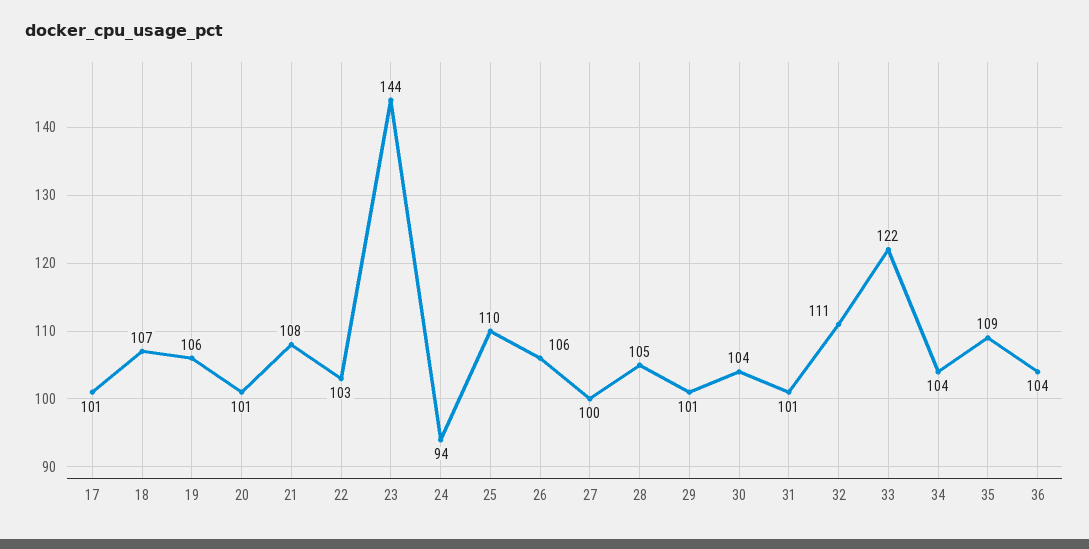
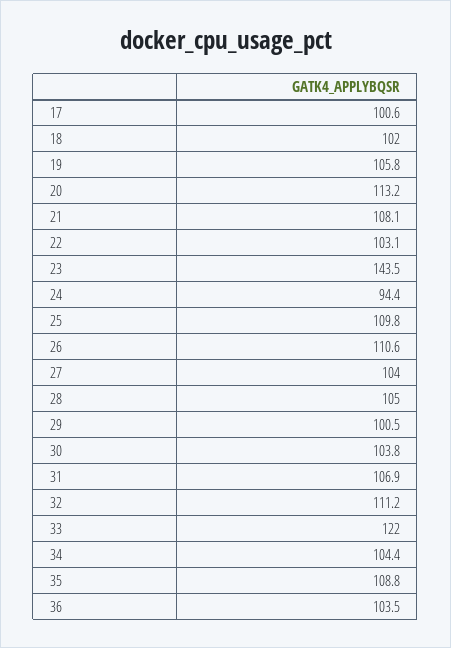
18: 107 -> 102
20: 101 -> 113.2
26: 106 -> 110.6
27: 100 -> 104
31: 101 -> 106.9

